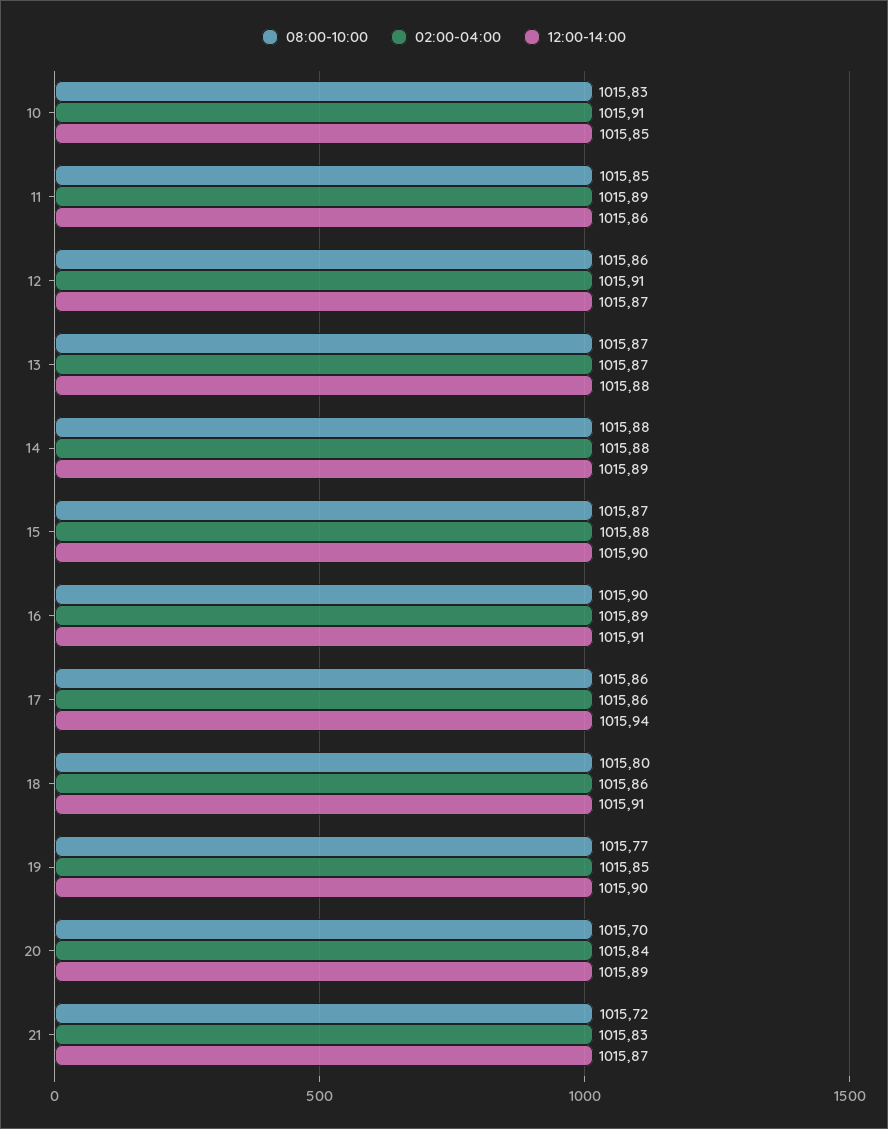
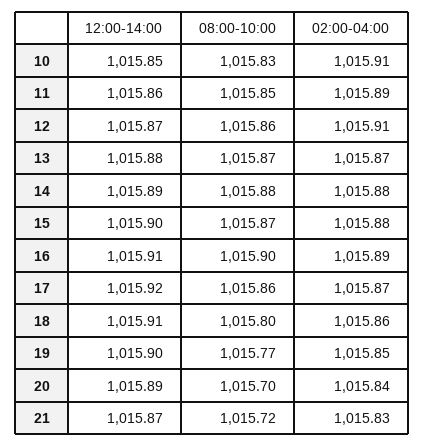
02:00-04:00, 17: 1015.86 -> 1015.87
12:00-14:00, 17: 1015.94 -> 1015.92

